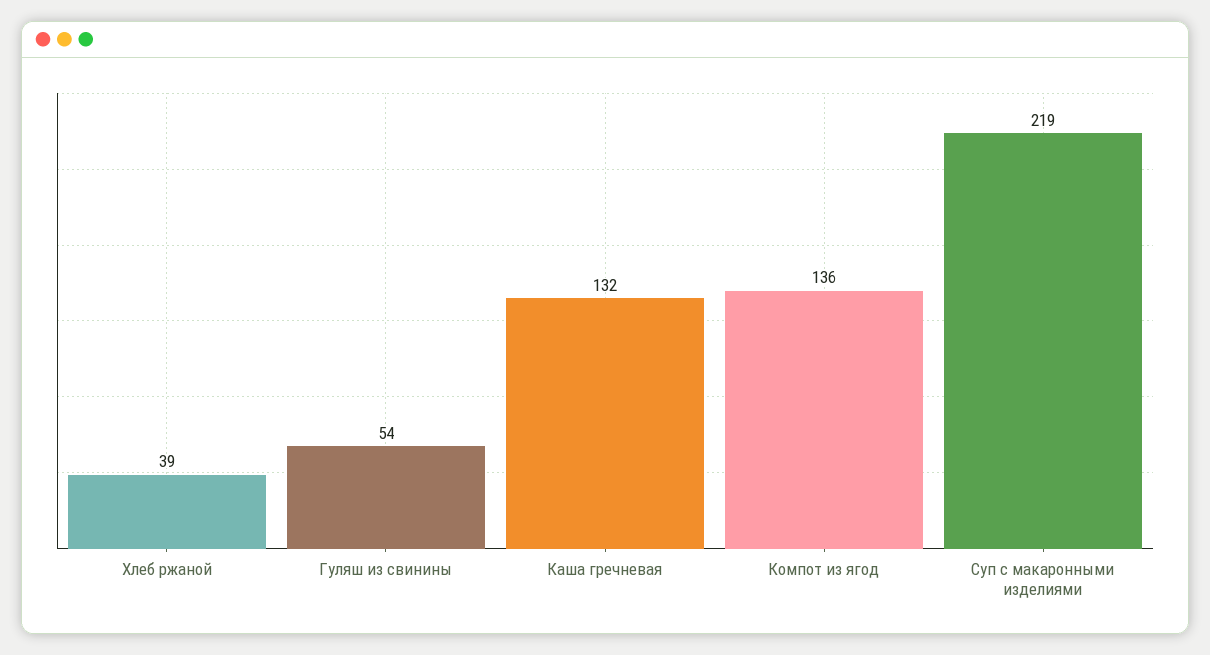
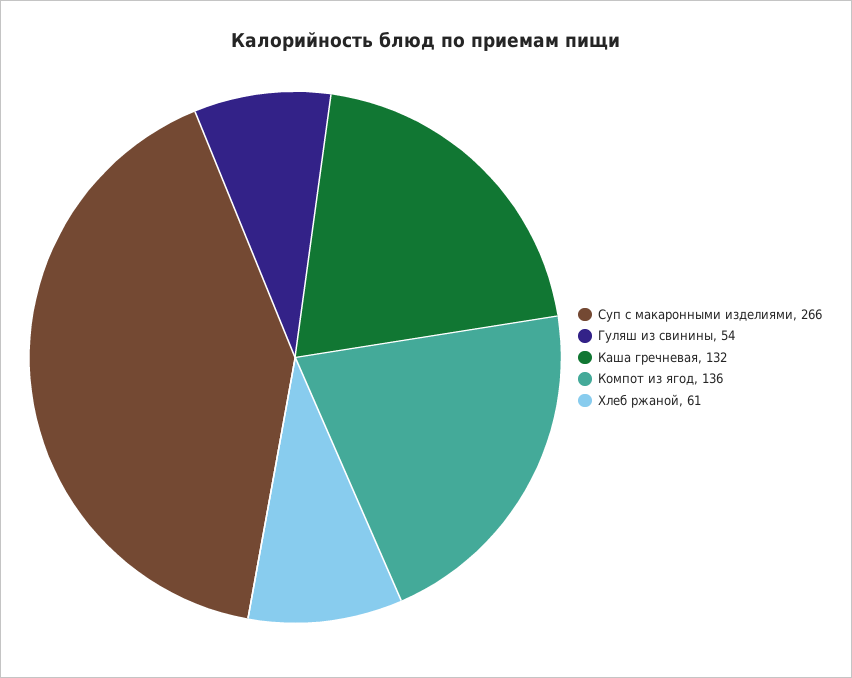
Хлеб ржаной: 39 -> 61
Суп с макаронными изделиями: 219 -> 266

